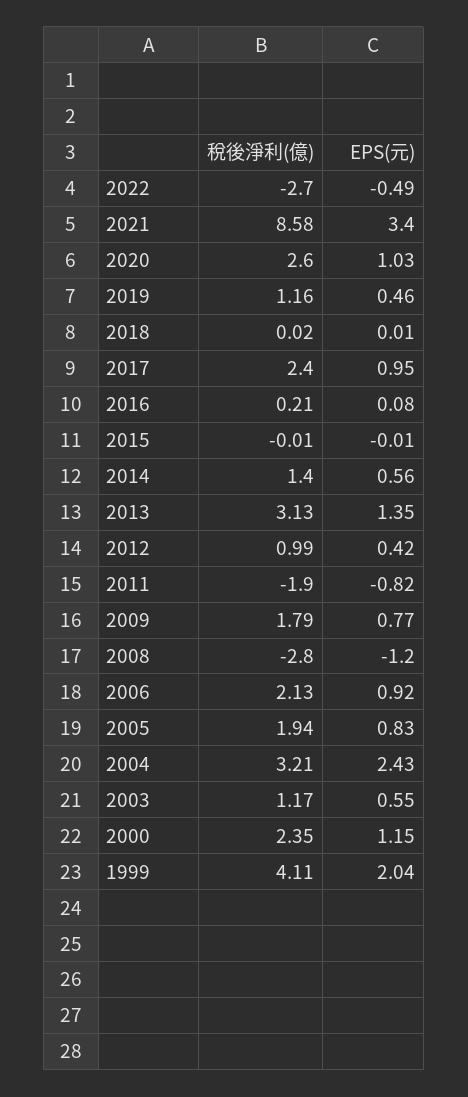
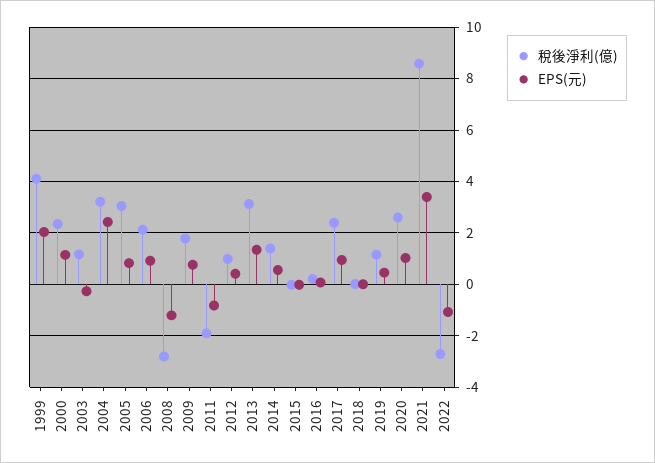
EPS(元), 2022: -0.49 -> -1
稅後淨利(億), 2005: 1.94 -> 3
EPS(元), 2003: 0.55 -> -0.25

